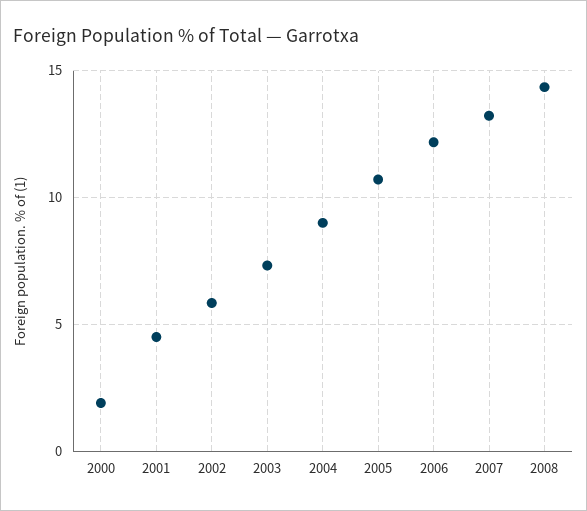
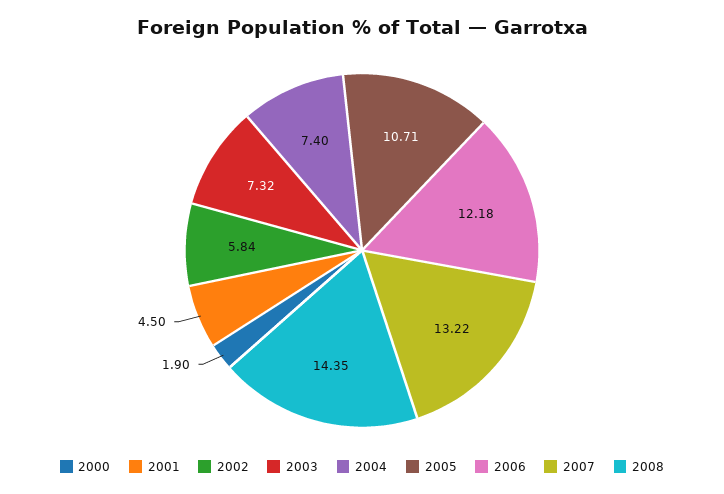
2004: 9 -> 7.4

